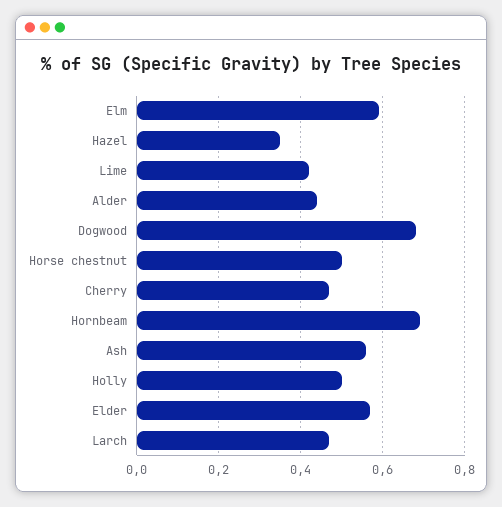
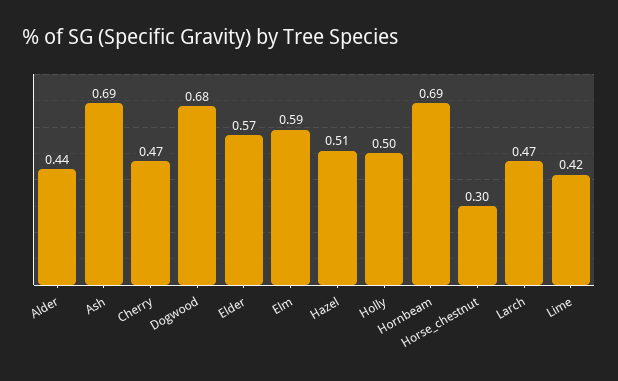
Hazel: 0.35 -> 0.51
Horse chestnut: 0.5 -> 0.3
Ash: 0.55 -> 0.69

